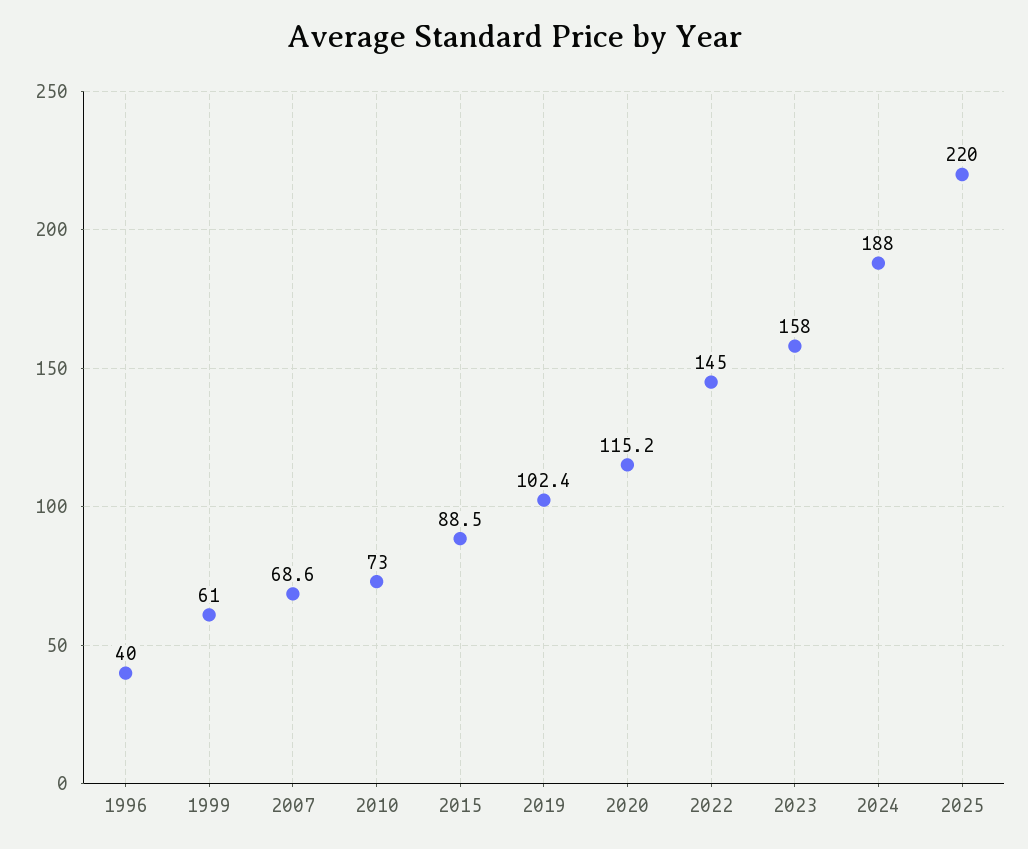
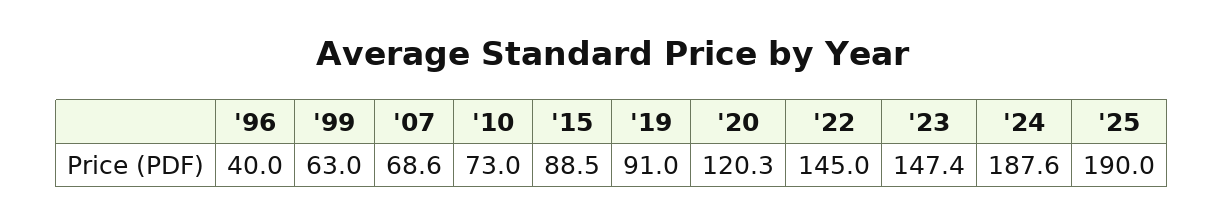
1999: 61 -> 63
2019: 102.4 -> 91
2020: 115.2 -> 120.3
2023: 158 -> 147.4
2024: 188 -> 187.6
2025: 220 -> 190

